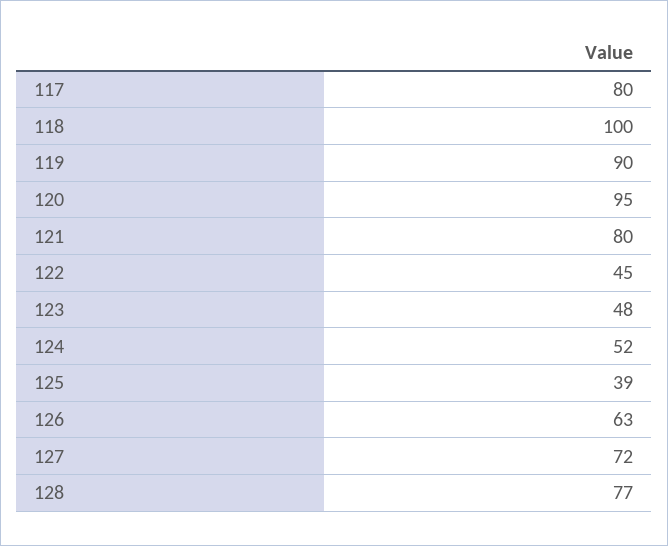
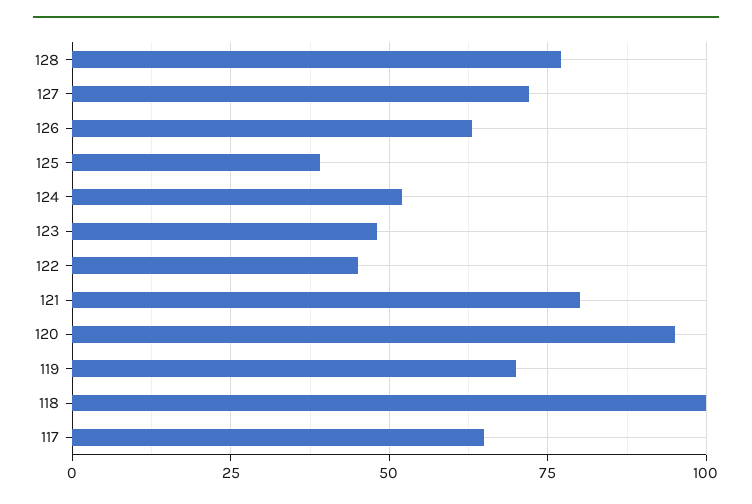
117: 80 -> 65
119: 90 -> 70

